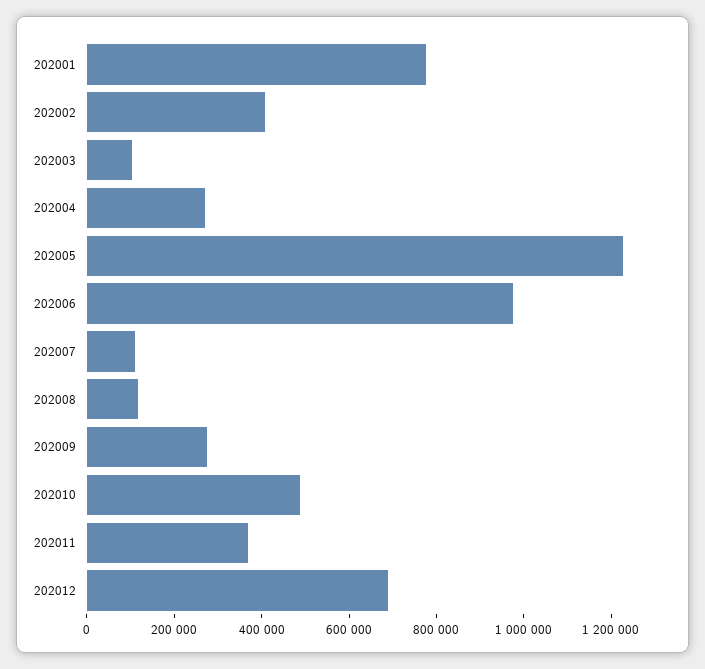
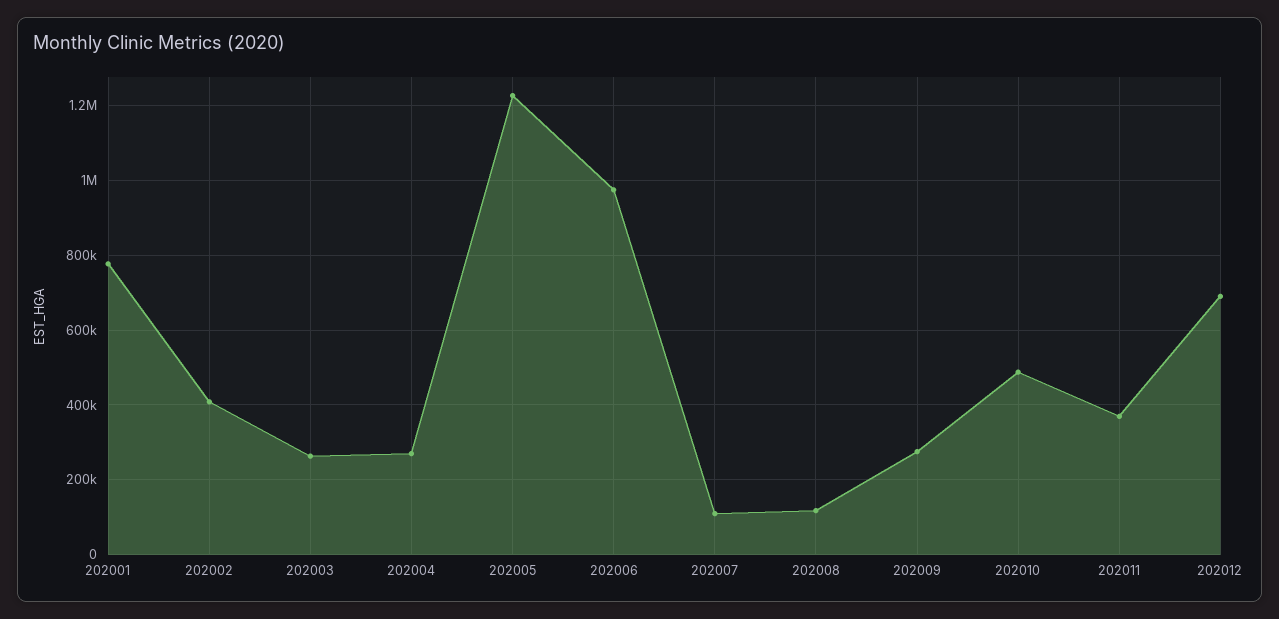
202003: 100000 -> 260000

